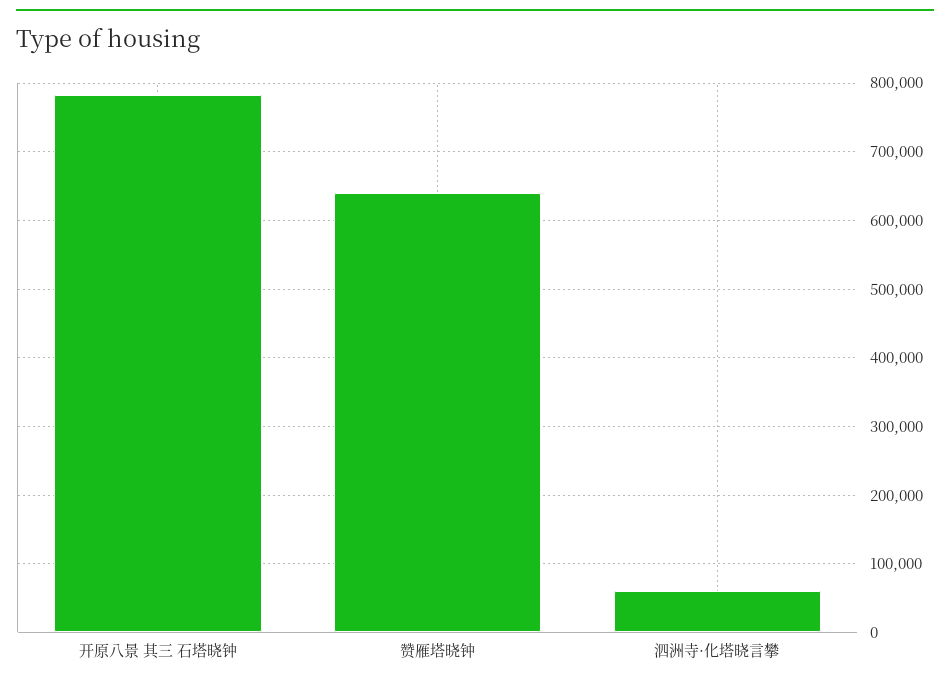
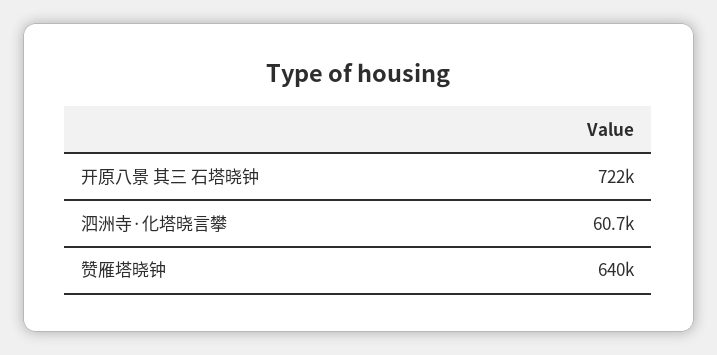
开原八景 其三 石塔晓钟: 780000 -> 722000

